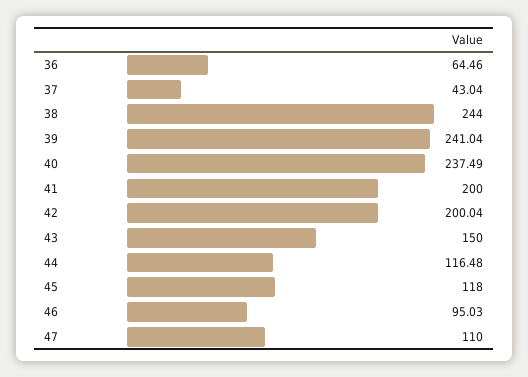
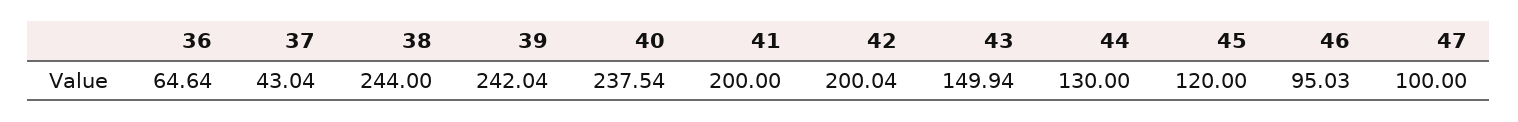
36: 64.46 -> 64.64
39: 241.04 -> 242.04
40: 237.49 -> 237.54
43: 150 -> 149.94
44: 116.48 -> 130
45: 118 -> 120
47: 110 -> 100

